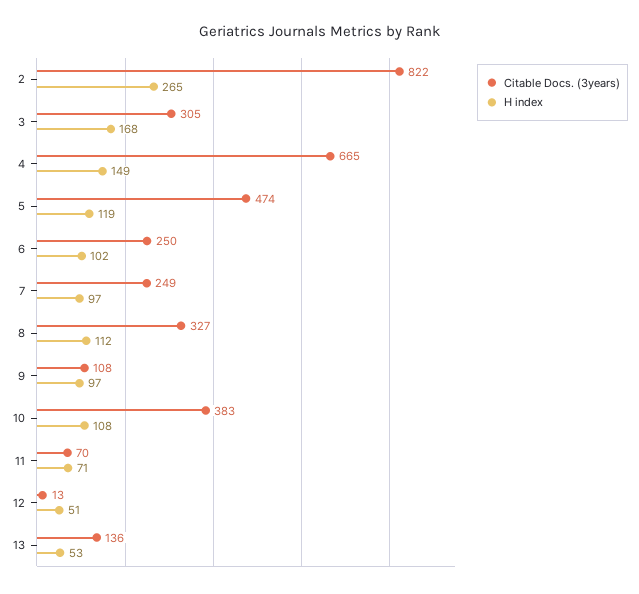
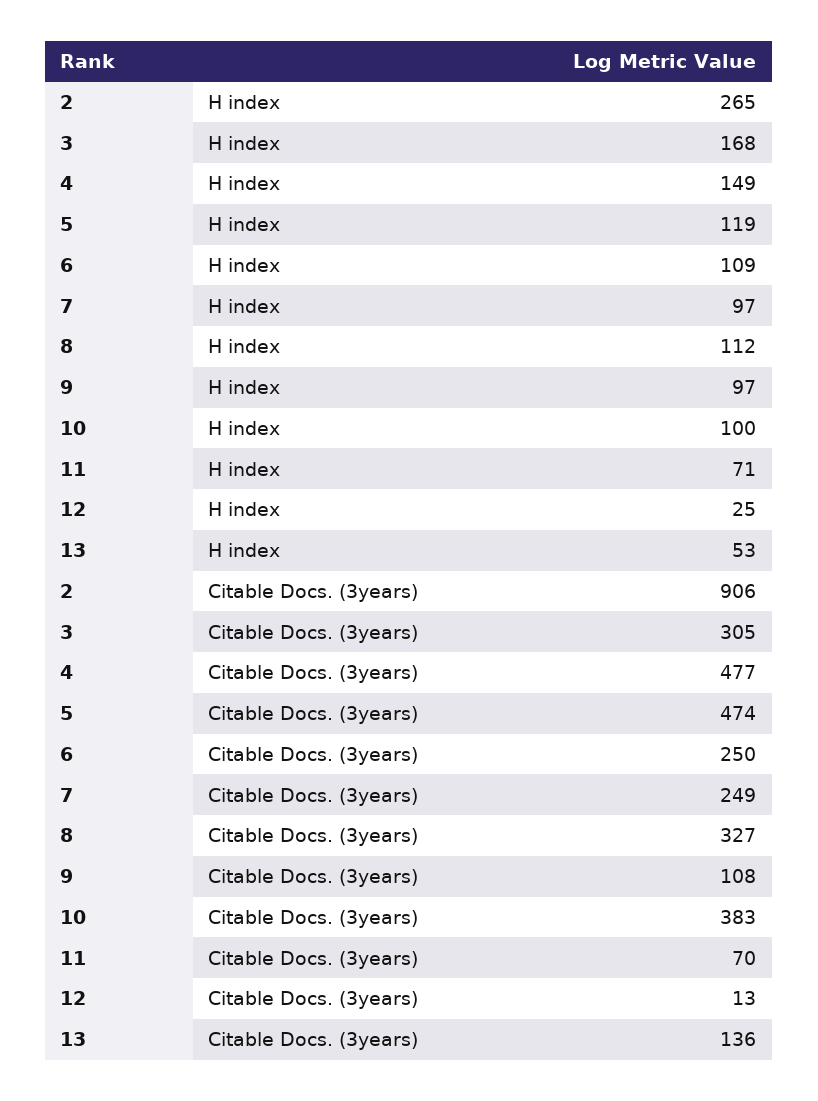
Citable Docs. (3years), 2: 822 -> 906
Citable Docs. (3years), 4: 665 -> 477
H index, 6: 102 -> 109
H index, 10: 108 -> 100
H index, 12: 51 -> 25

